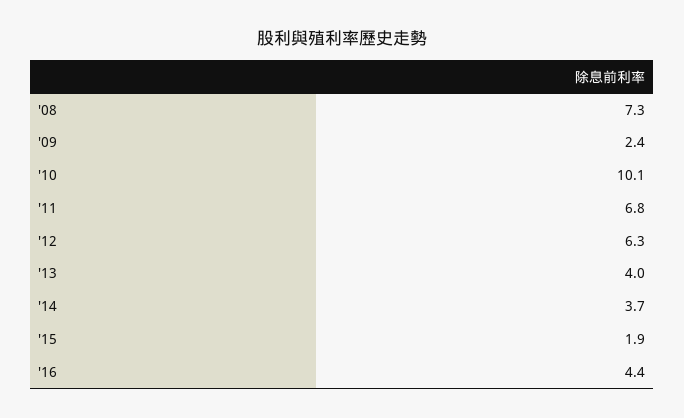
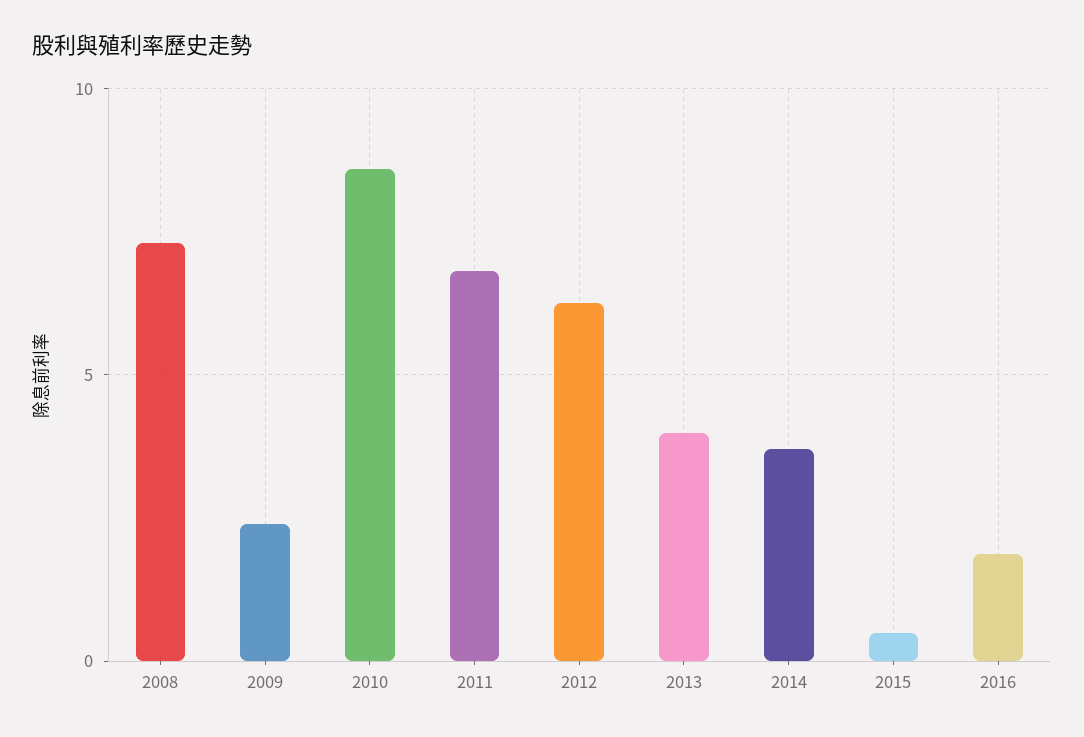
'10: 10.1 -> 8.5
'15: 1.9 -> 0.5
'16: 4.4 -> 2

